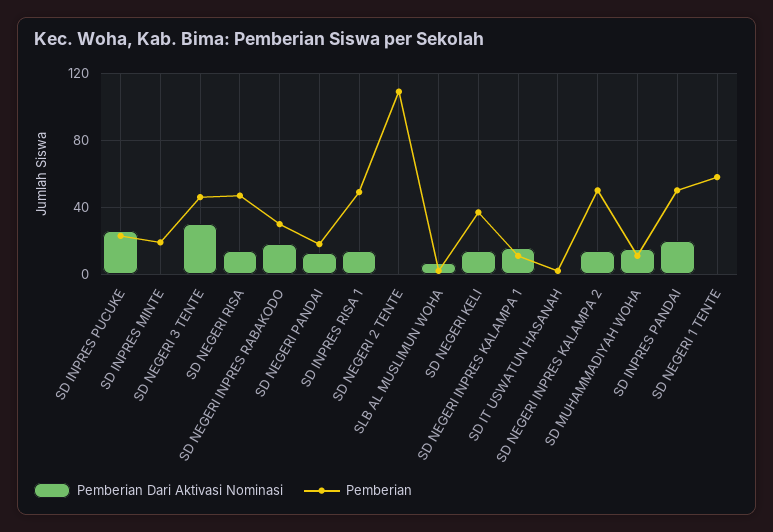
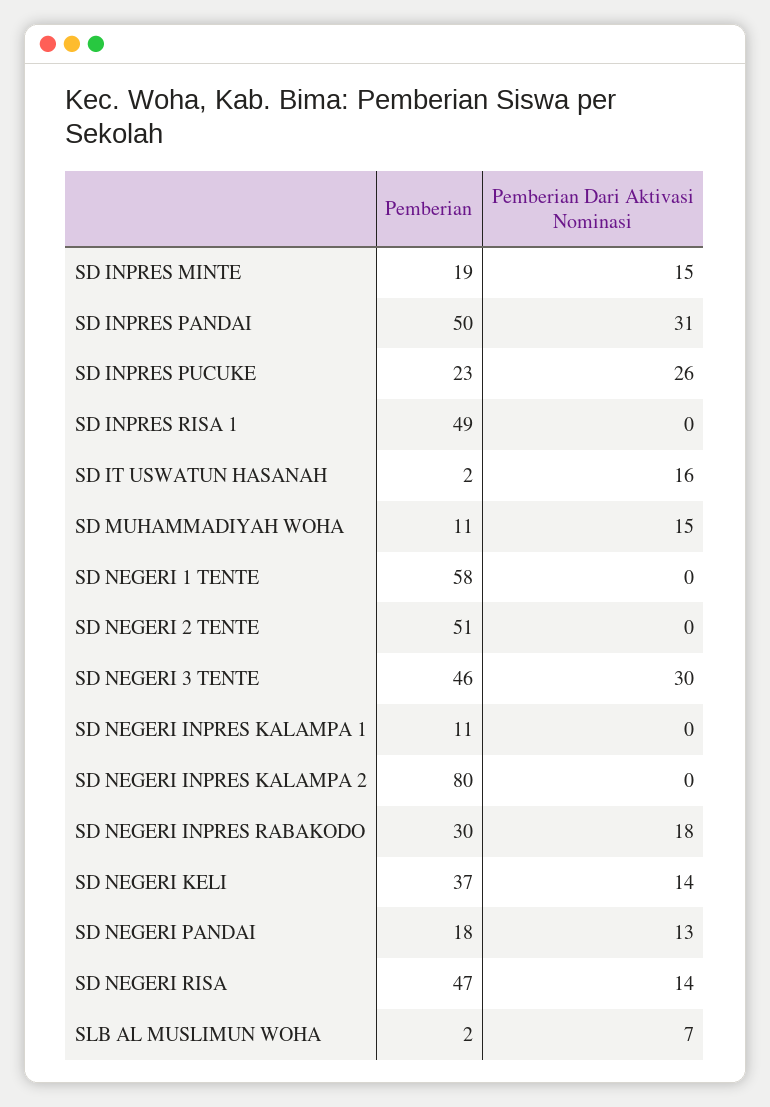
Pemberian Dari Aktivasi Nominasi, SD INPRES MINTE: 0 -> 15
Pemberian Dari Aktivasi Nominasi, SD INPRES RISA 1: 15 -> 0
Pemberian, SD NEGERI 2 TENTE: 110 -> 51
Pemberian Dari Aktivasi Nominasi, SD NEGERI INPRES KALAMPA 1: 15 -> 0
Pemberian Dari Aktivasi Nominasi, SD IT USWATUN HASANAH: 0 -> 16
Pemberian Dari Aktivasi Nominasi, SD NEGERI INPRES KALAMPA 2: 15 -> 0
Pemberian, SD NEGERI INPRES KALAMPA 2: 50 -> 80
Pemberian Dari Aktivasi Nominasi, SD INPRES PANDAI: 20 -> 31

